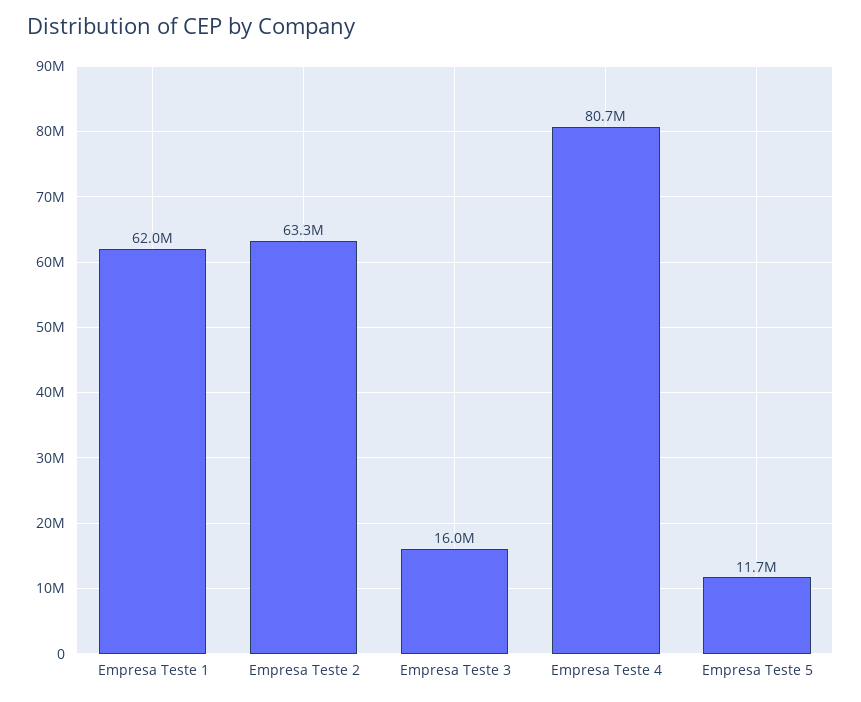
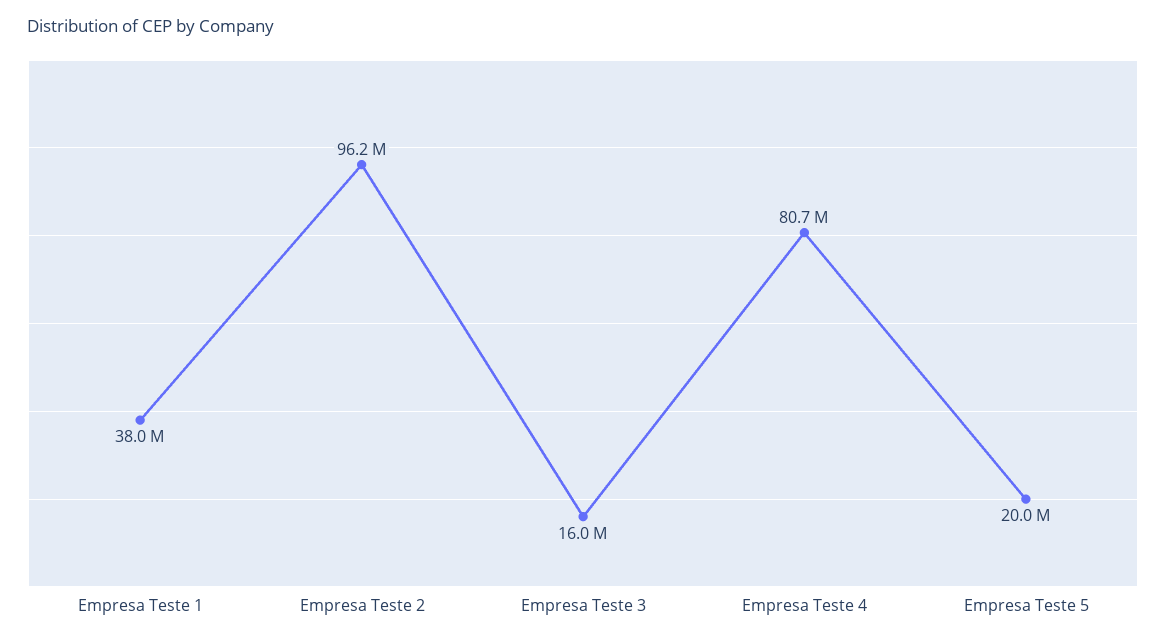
Empresa Teste 1: 62000000 -> 38000000
Empresa Teste 2: 63300000 -> 96200000
Empresa Teste 5: 11700000 -> 20000000

